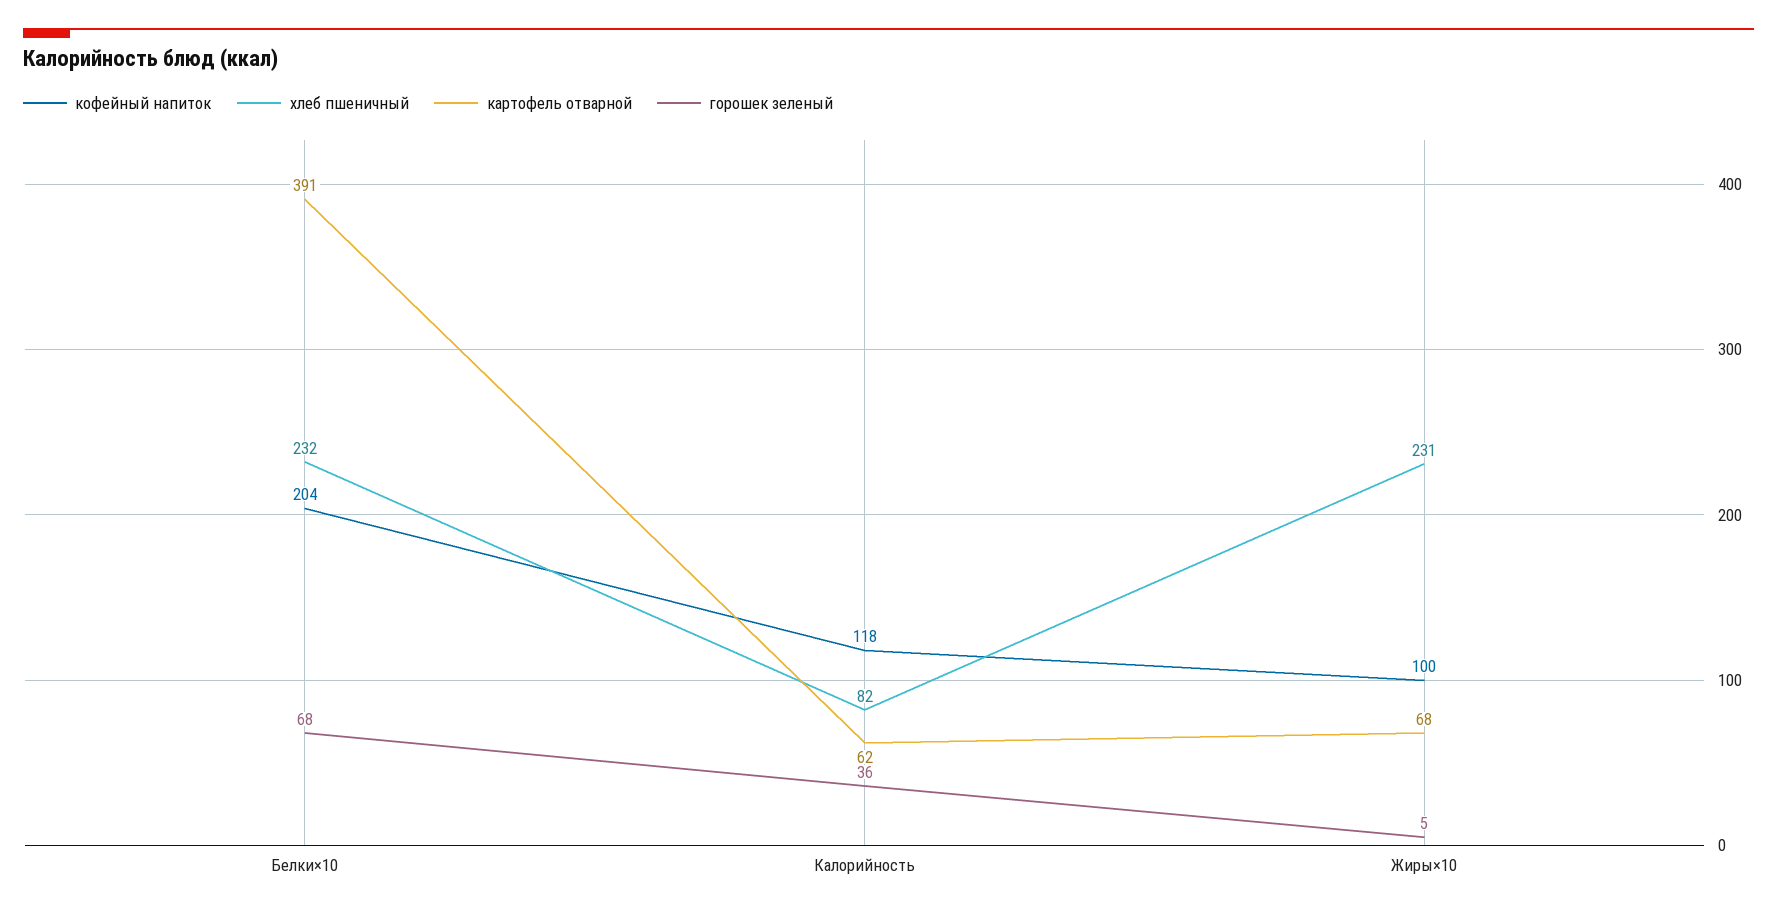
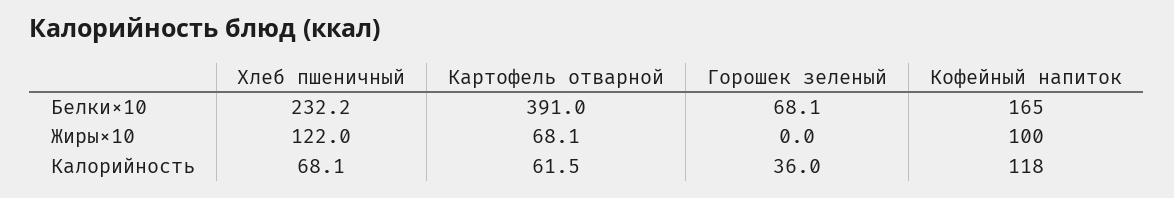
кофейный напиток, Белки×10: 204 -> 165
хлеб пшеничный, Калорийность: 82 -> 68.1
хлеб пшеничный, Жиры×10: 231 -> 122
горошек зеленый, Жиры×10: 5 -> 0

